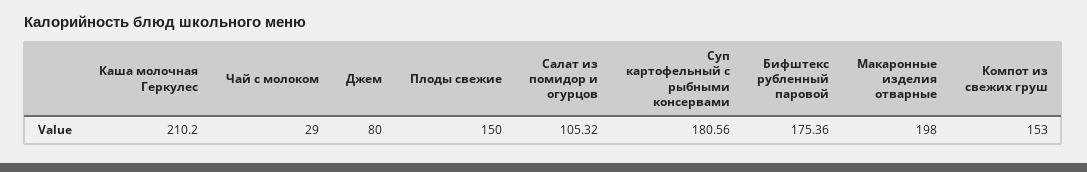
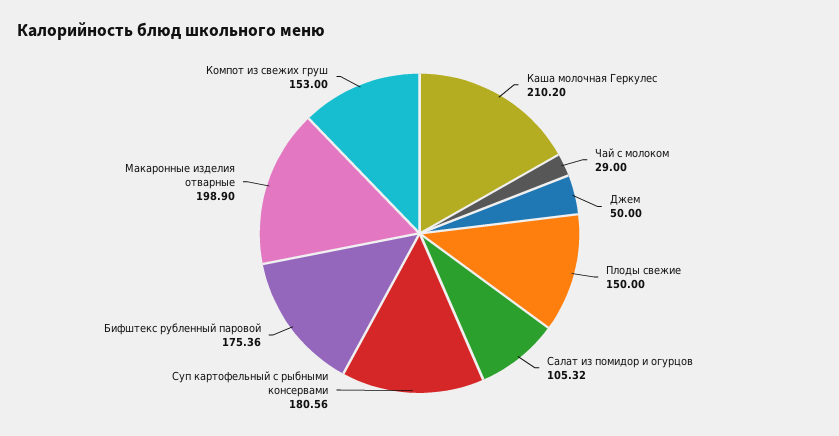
Джем: 80 -> 50
Макаронные изделия отварные: 198 -> 198.9

